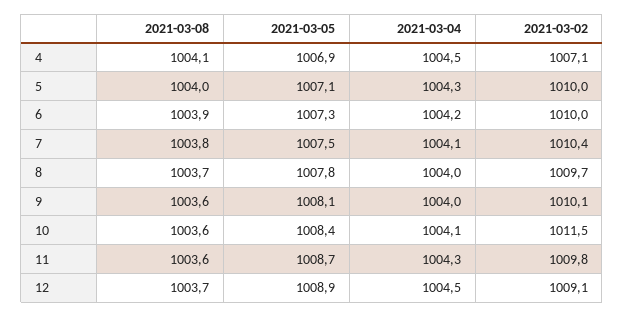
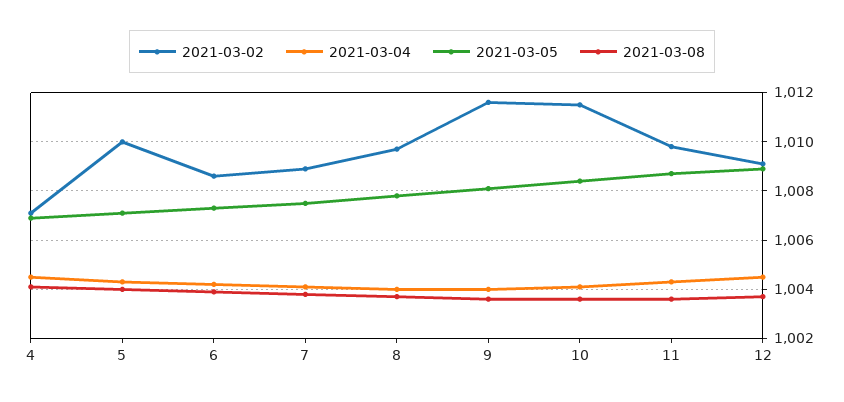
2021-03-02, 6: 1010 -> 1008.5
2021-03-02, 7: 1010.4 -> 1009
2021-03-02, 9: 1010.1 -> 1011.5

